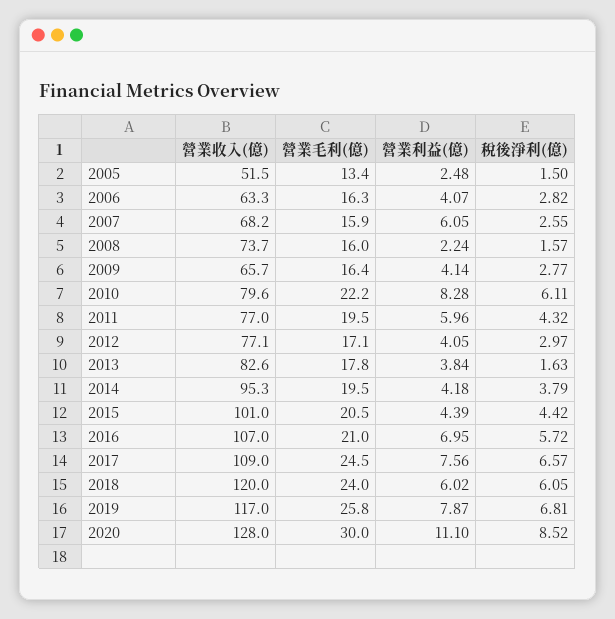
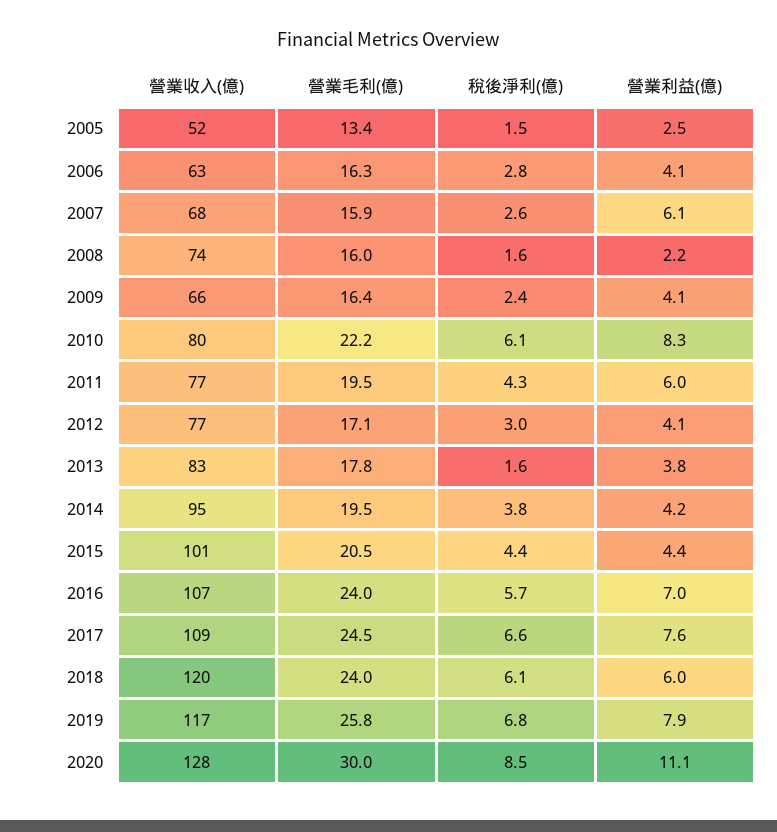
稅後淨利(億), 2009: 2.77 -> 2.4
營業毛利(億), 2016: 21 -> 24

